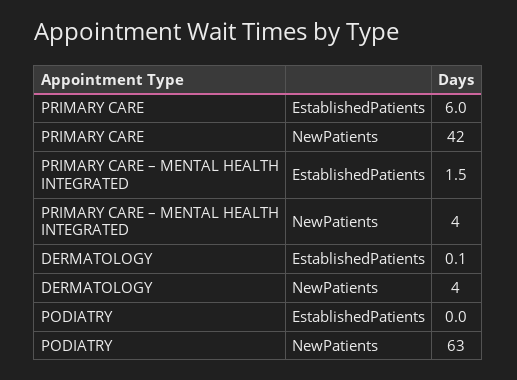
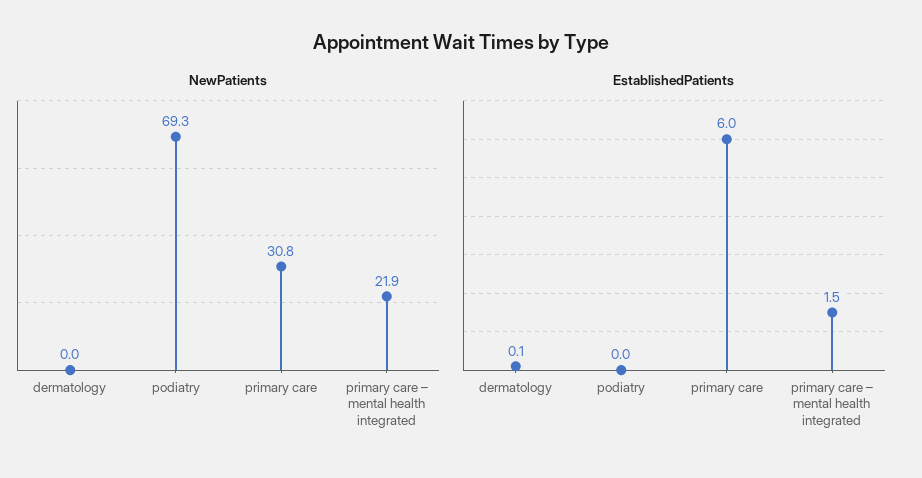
NewPatients, PRIMARY CARE: 42 -> 30.8
NewPatients, PRIMARY CARE – MENTAL HEALTH INTEGRATED: 4 -> 21.9
NewPatients, DERMATOLOGY: 4 -> 0
NewPatients, PODIATRY: 63 -> 69.3

